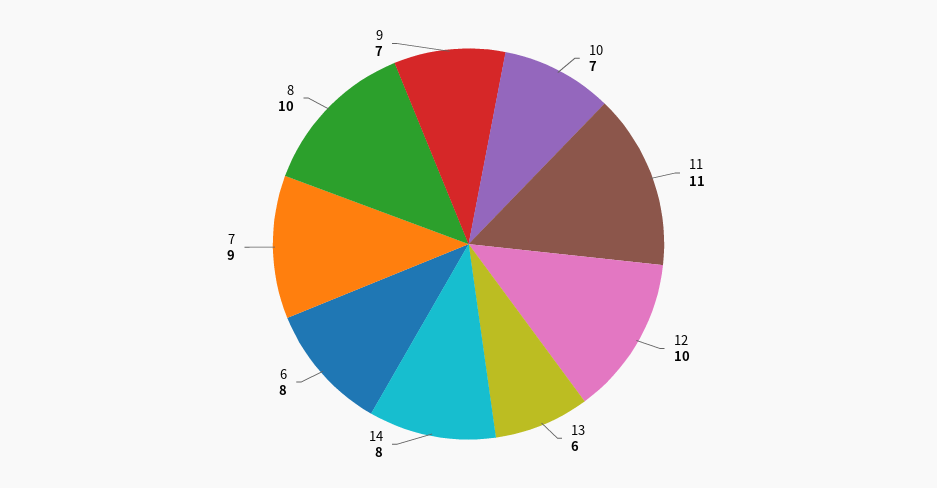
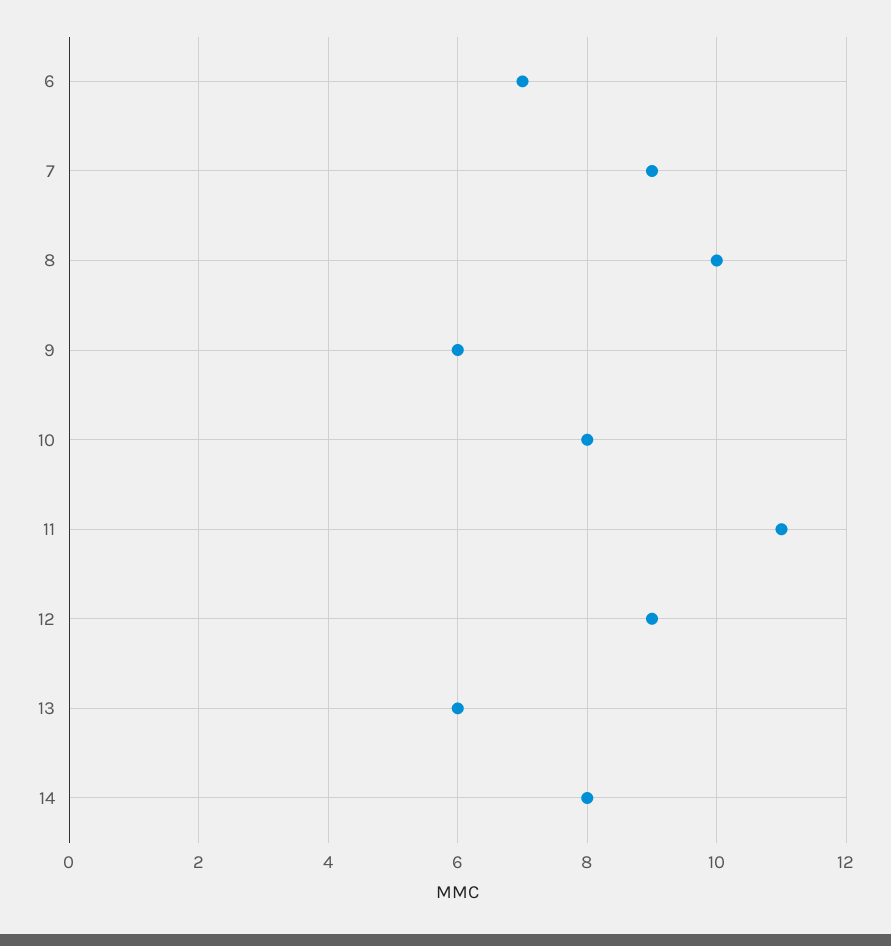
10: 7 -> 8
12: 10 -> 9
6: 8 -> 7
9: 7 -> 6

